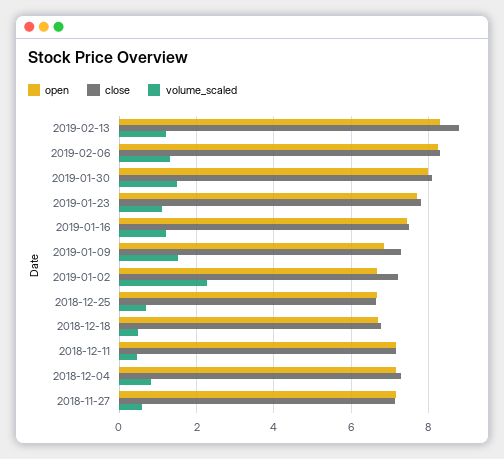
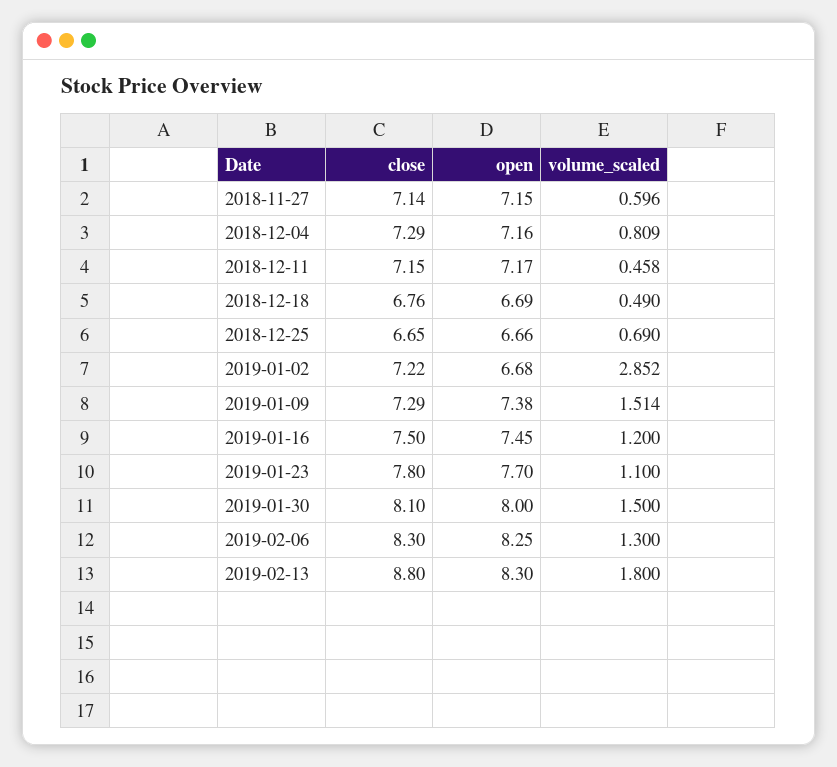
volume_scaled, 2019-02-13: 1.2 -> 1.8
open, 2019-01-09: 6.8 -> 7.38
volume_scaled, 2019-01-02: 2.2 -> 2.852

